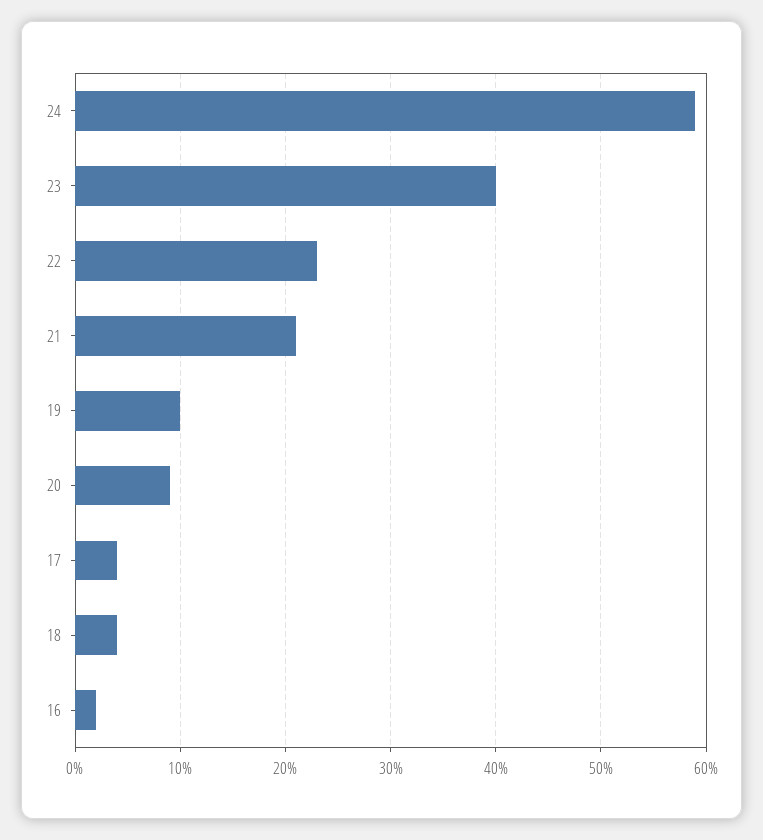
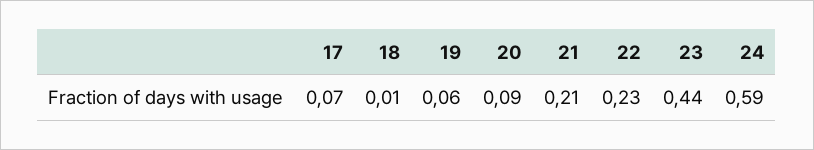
23: 0.4 -> 0.44
19: 0.1 -> 0.06
17: 0.04 -> 0.07
18: 0.04 -> 0.01
16: 0.02 -> none

